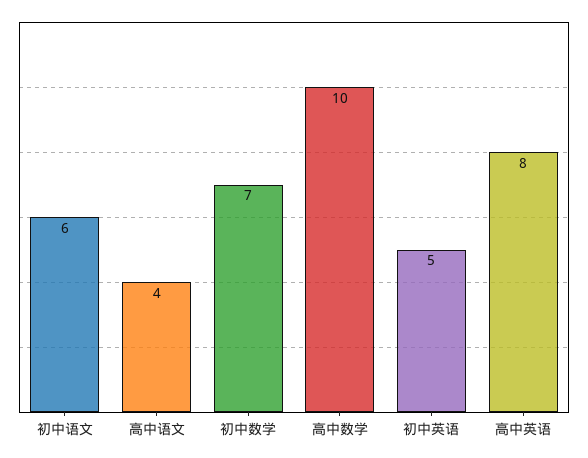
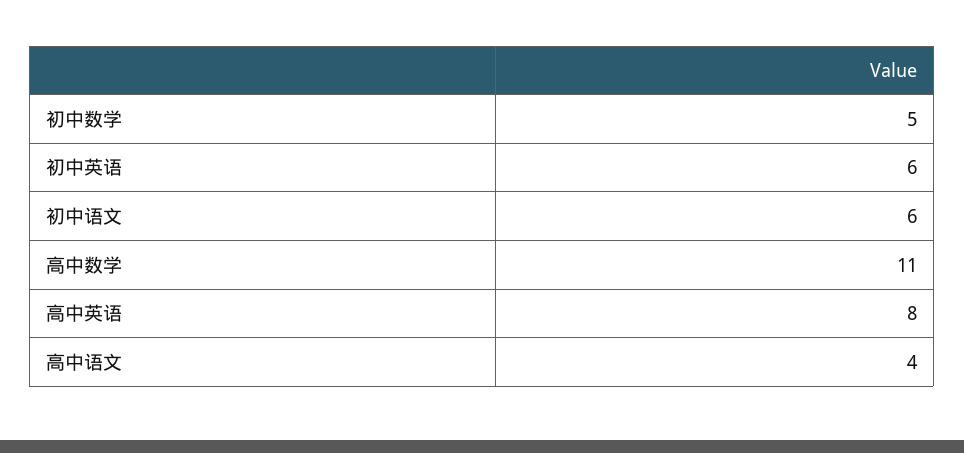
初中数学: 7 -> 5
高中数学: 10 -> 11
初中英语: 5 -> 6

